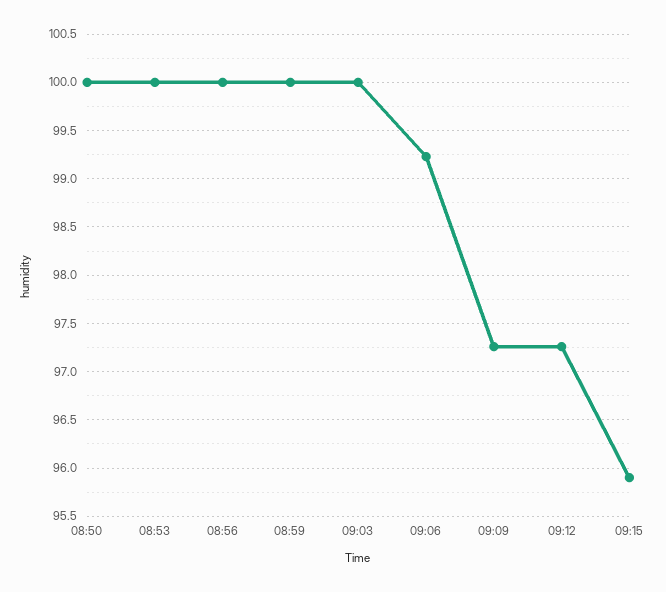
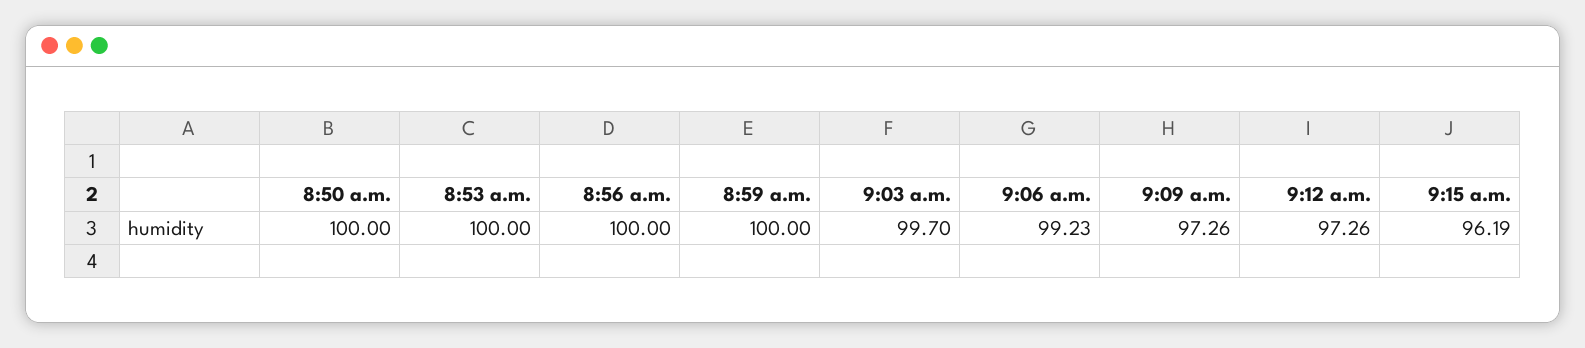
09:03: 100 -> 99.7
09:15: 95.9 -> 96.19

